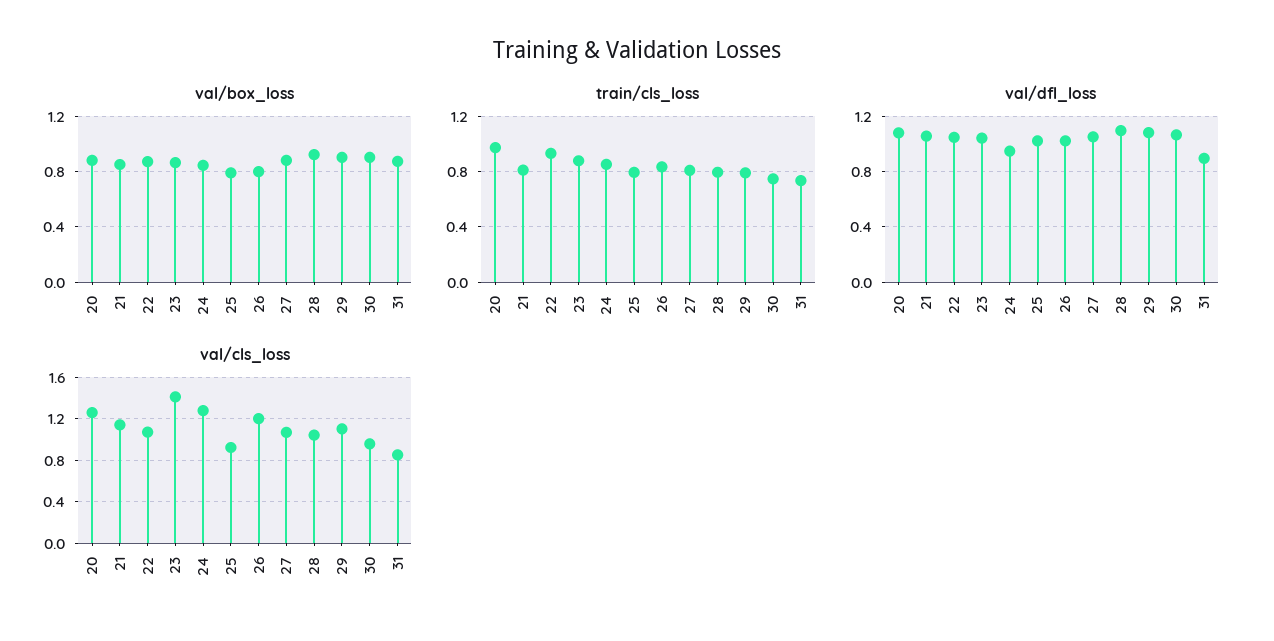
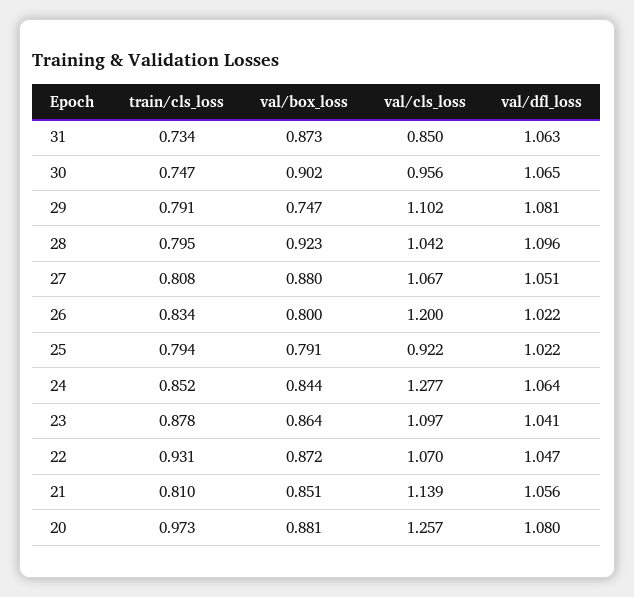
val/box_loss, 29: 0.9 -> 0.747
val/dfl_loss, 24: 0.95 -> 1.064
val/dfl_loss, 31: 0.9 -> 1.063
val/cls_loss, 23: 1.4 -> 1.097

